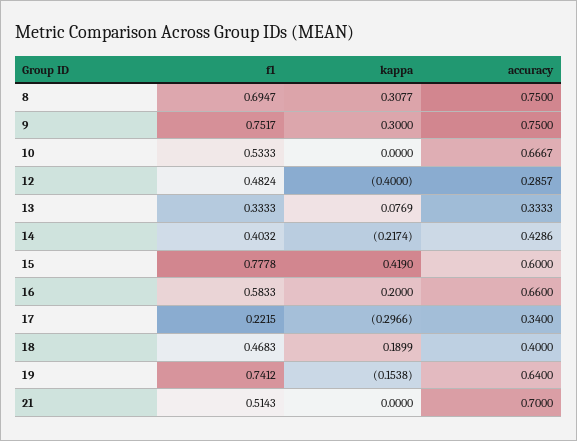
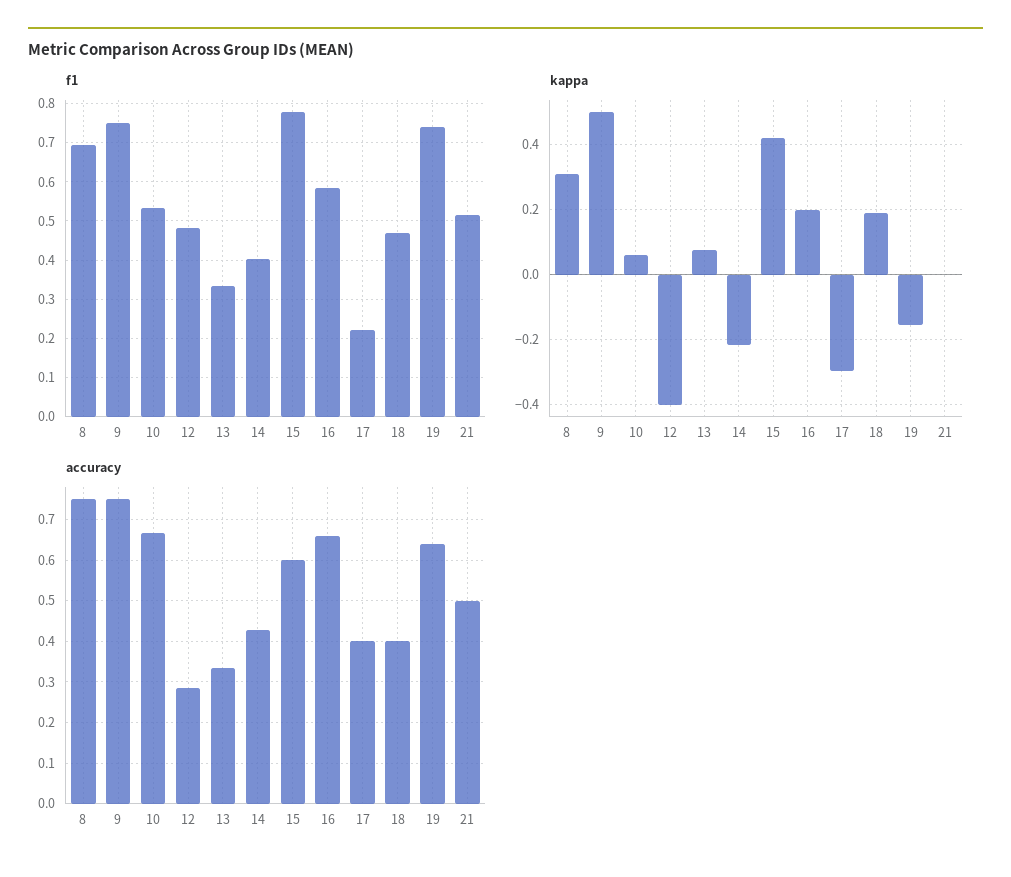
kappa, 9: 0.3 -> 0.5
kappa, 10: 0 -> 0.06
accuracy, 17: 0.34 -> 0.4
accuracy, 21: 0.7 -> 0.5

